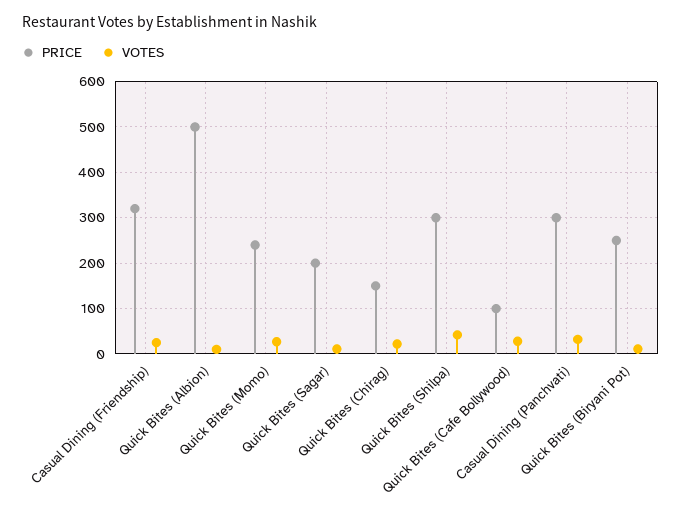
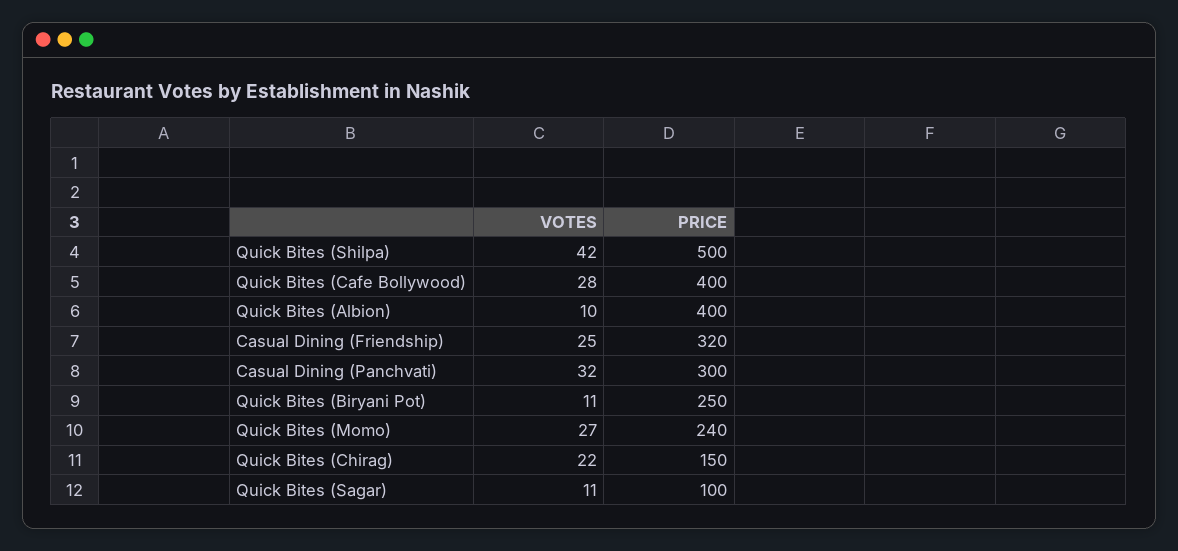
PRICE, Quick Bites (Albion): 500 -> 400
PRICE, Quick Bites (Sagar): 200 -> 100
PRICE, Quick Bites (Shilpa): 300 -> 500
PRICE, Quick Bites (Cafe Bollywood): 100 -> 400

